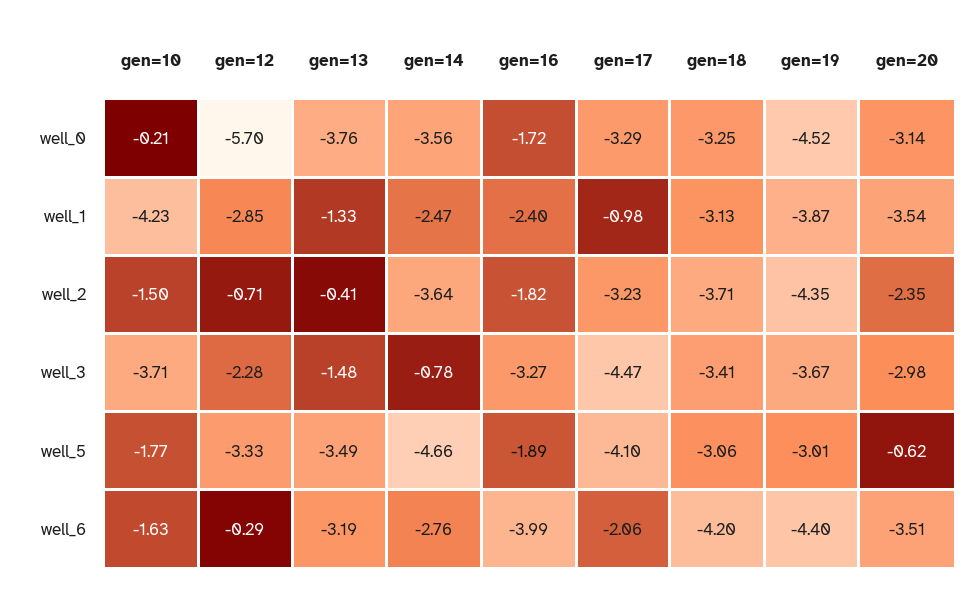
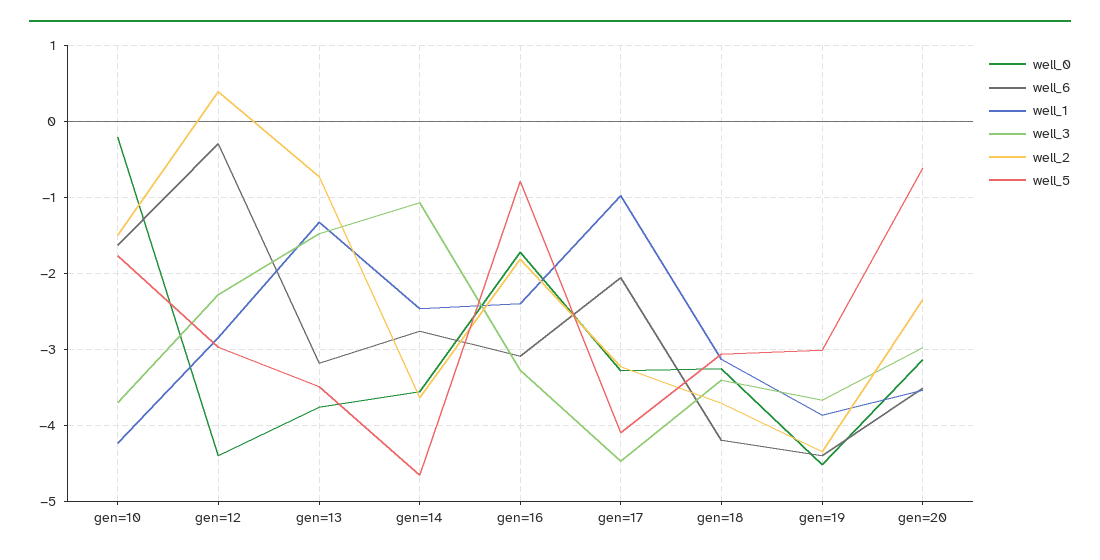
well_0, gen=12: -5.7 -> -4.4
well_2, gen=12: -0.71 -> 0.4
well_2, gen=13: -0.41 -> -0.7
well_3, gen=14: -0.78 -> -1.1
well_5, gen=12: -3.33 -> -3
well_5, gen=16: -1.89 -> -0.8
well_6, gen=16: -3.99 -> -3.1

